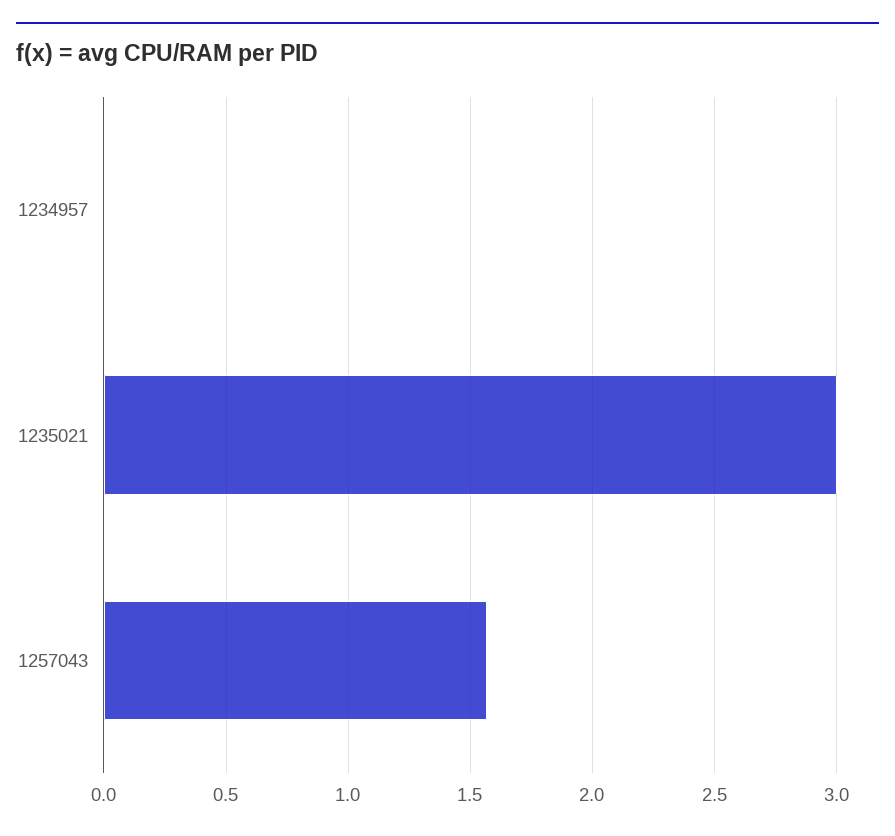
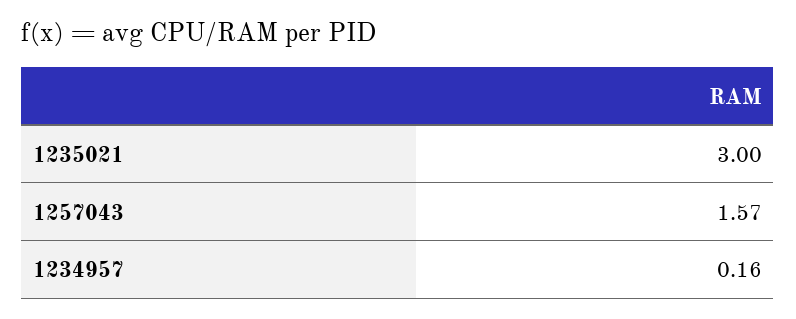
1234957: 0 -> 0.16

